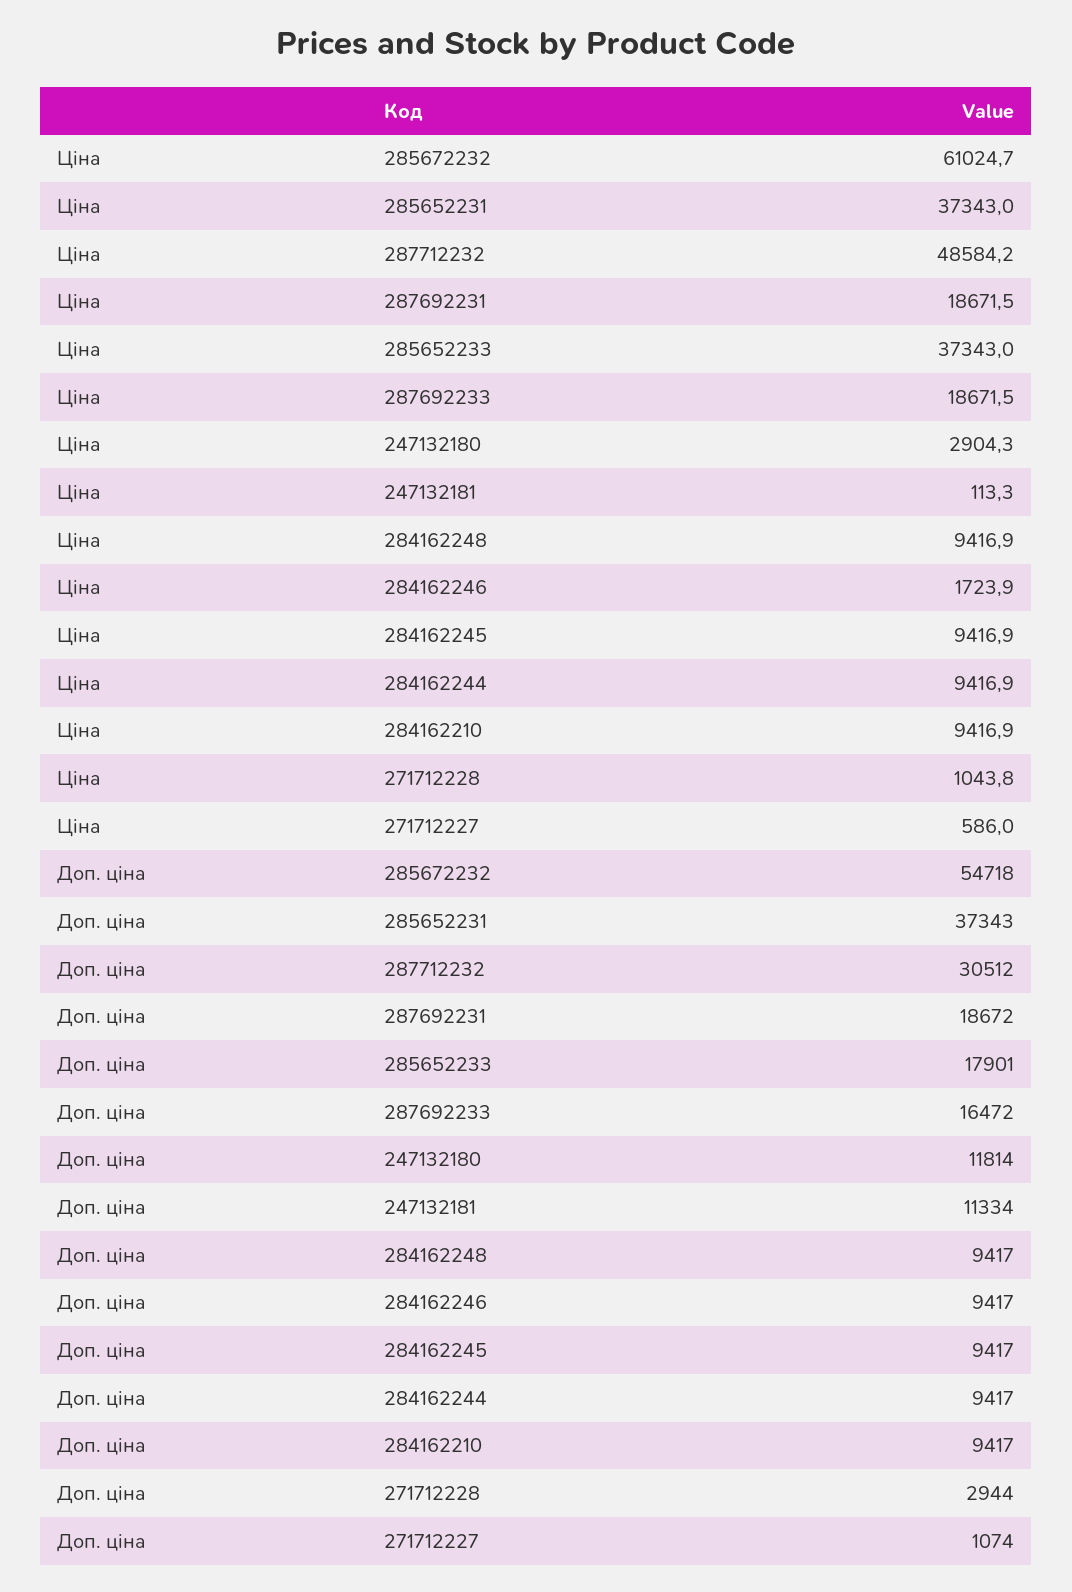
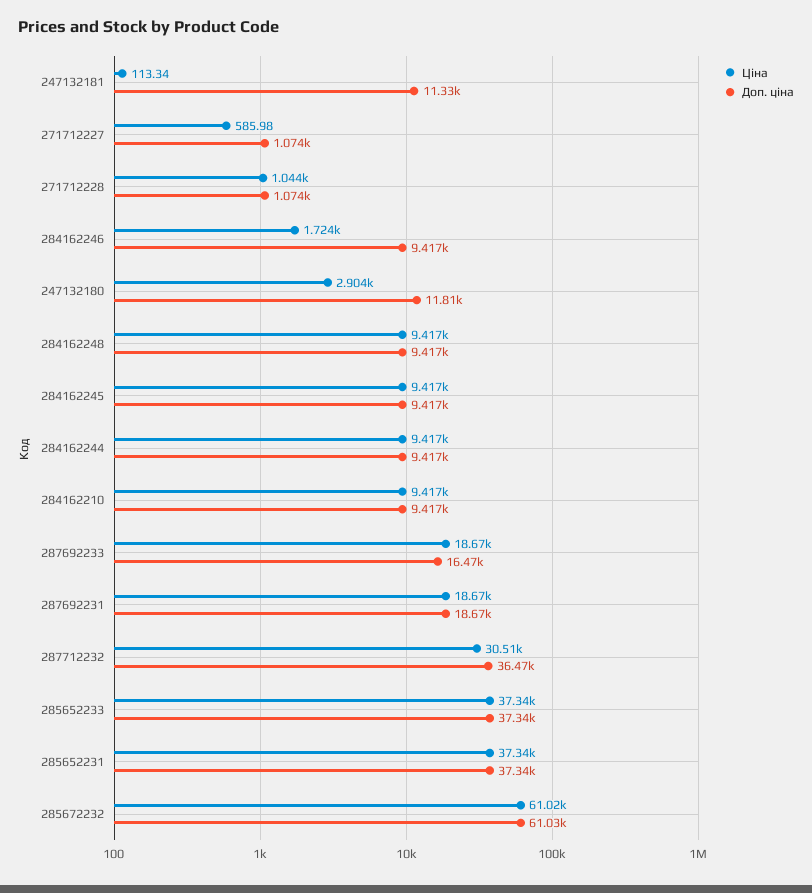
Ціна, 287712232: 48584.2 -> 30510
Доп. ціна, 285672232: 54718 -> 61030
Доп. ціна, 287712232: 30512 -> 36470
Доп. ціна, 285652233: 17901 -> 37340
Доп. ціна, 271712228: 2944 -> 1074

